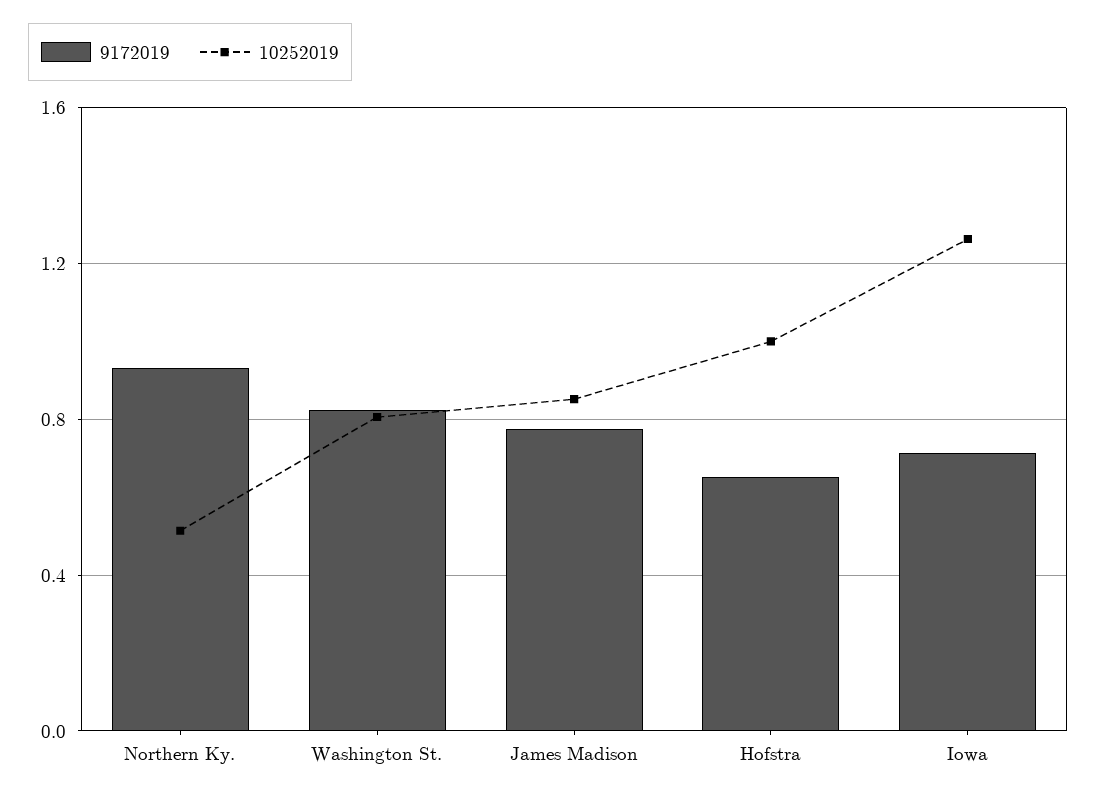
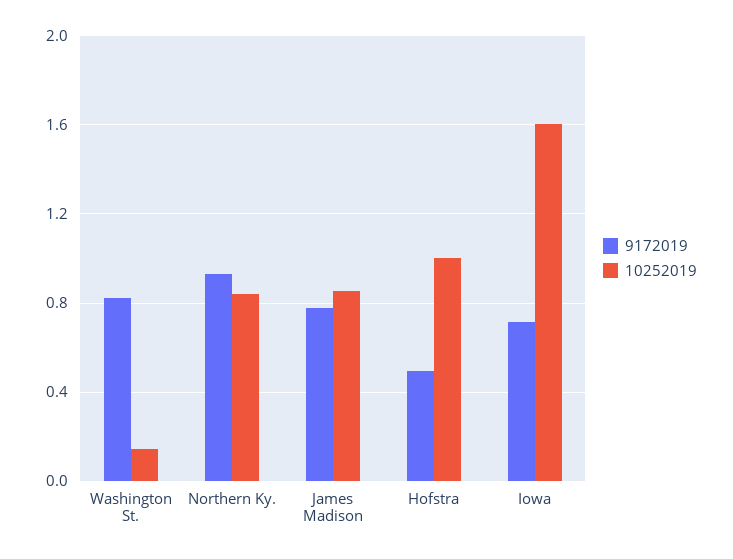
10252019, Northern Ky.: 0.5 -> 0.85
10252019, Washington St.: 0.8 -> 0.15
9172019, Hofstra: 0.65 -> 0.5
10252019, Iowa: 1.25 -> 1.6

